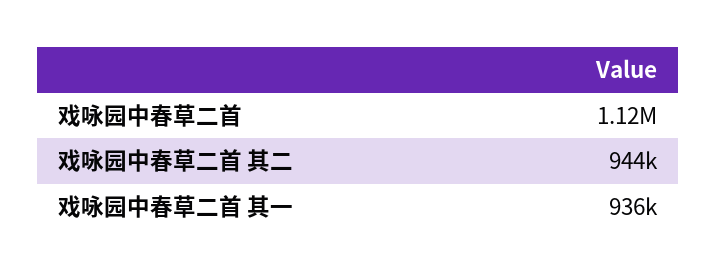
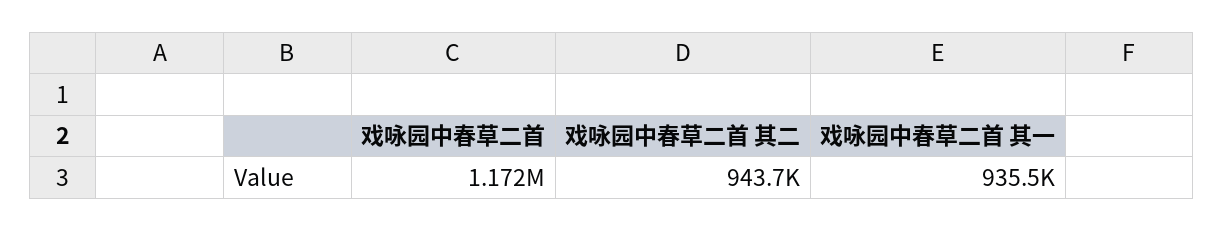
戏咏园中春草二首: 1120000 -> 1172000

